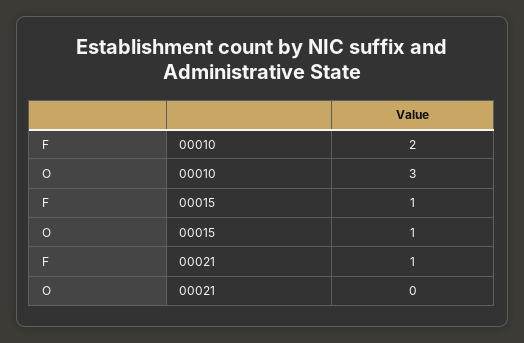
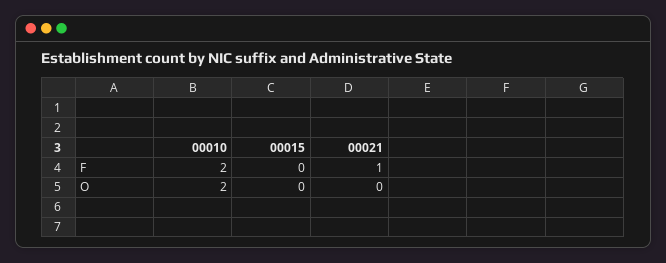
O, 00010: 3 -> 2
F, 00015: 1 -> 0
O, 00015: 1 -> 0

